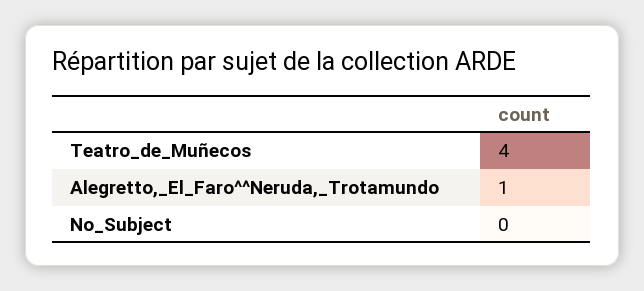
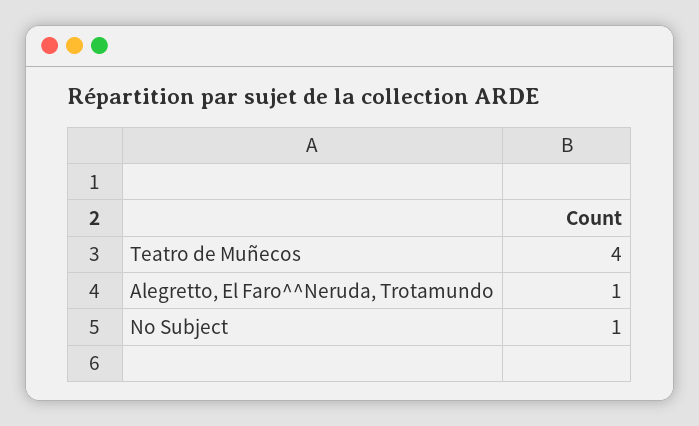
No_Subject: 0 -> 1

